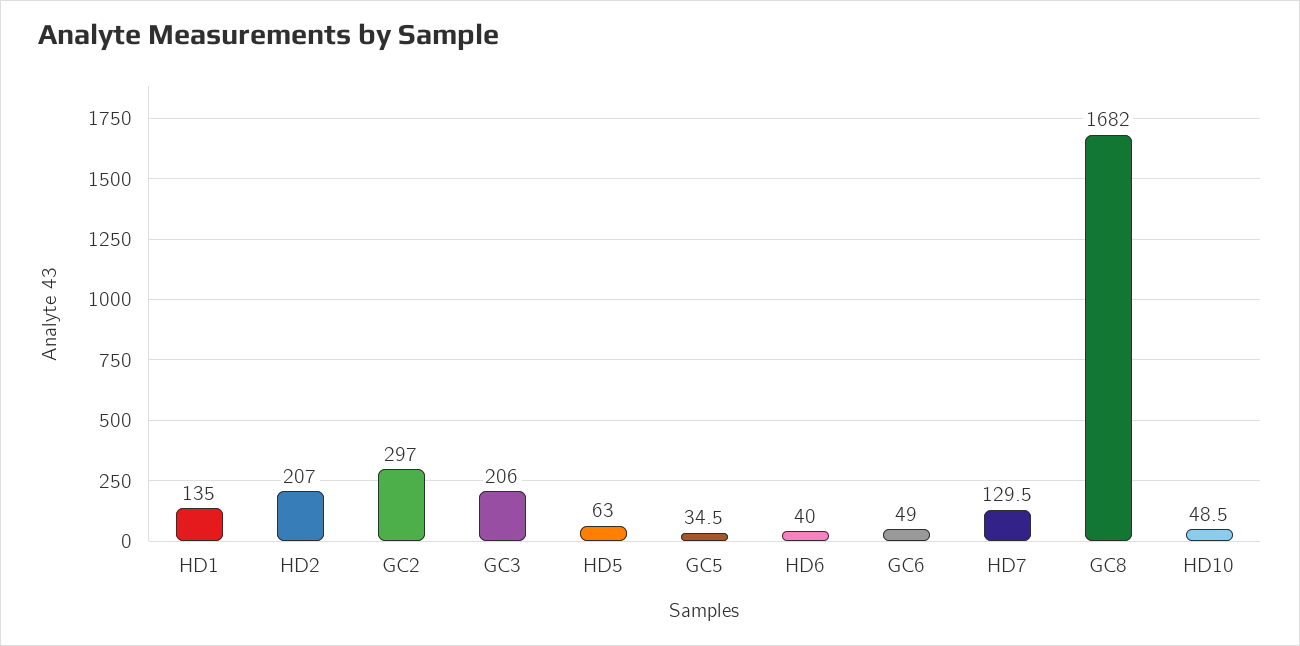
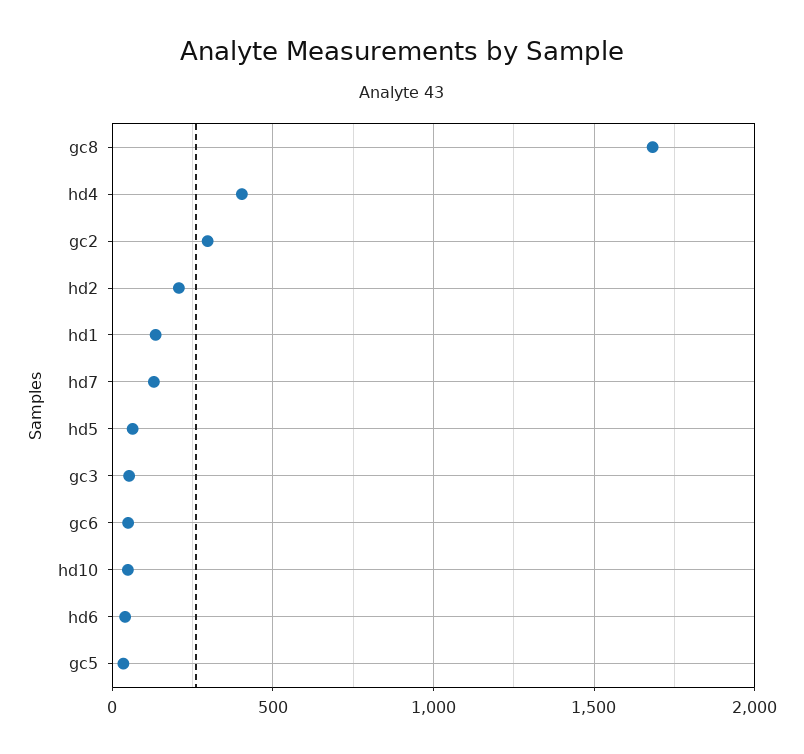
GC3: 206 -> 50
hd4: none -> 400

